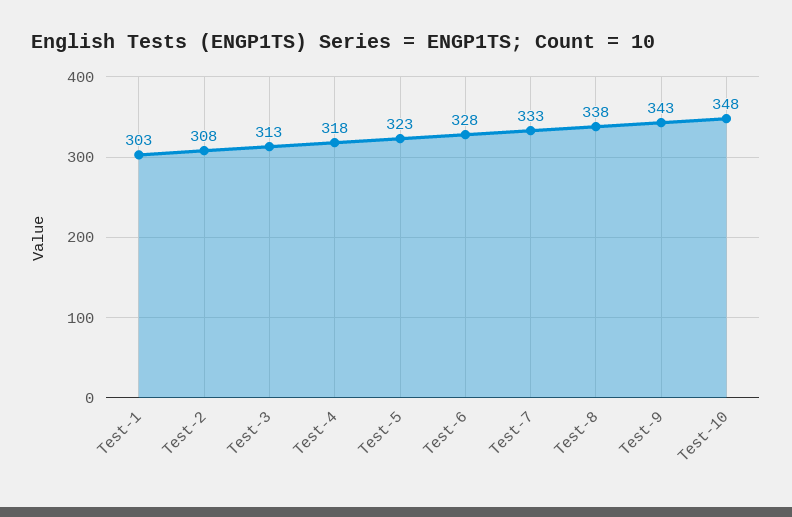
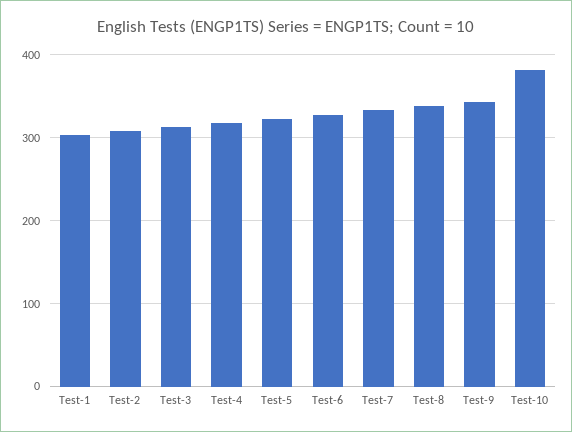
Test-10: 348 -> 380

